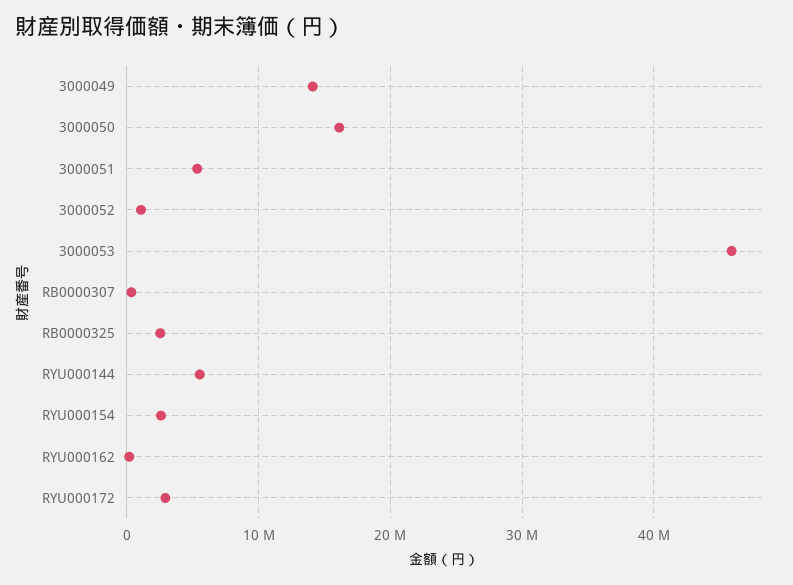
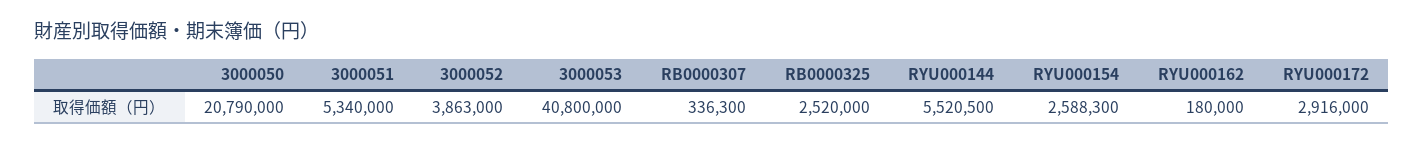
3000049: 14000000 -> none
3000050: 16000000 -> 20790000
3000052: 1000000 -> 3863000
3000053: 46000000 -> 40800000

